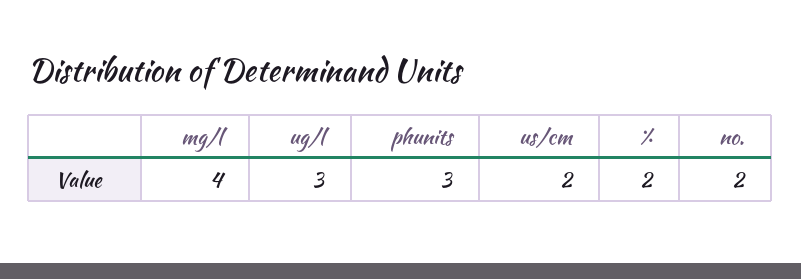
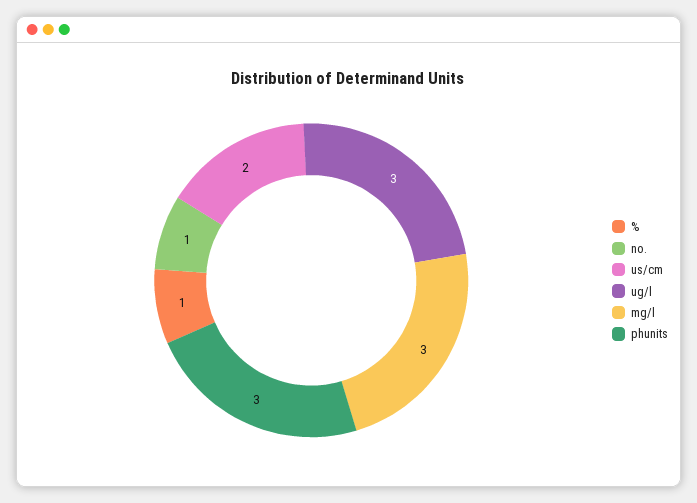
mg/l: 4 -> 3
%: 2 -> 1
no.: 2 -> 1

